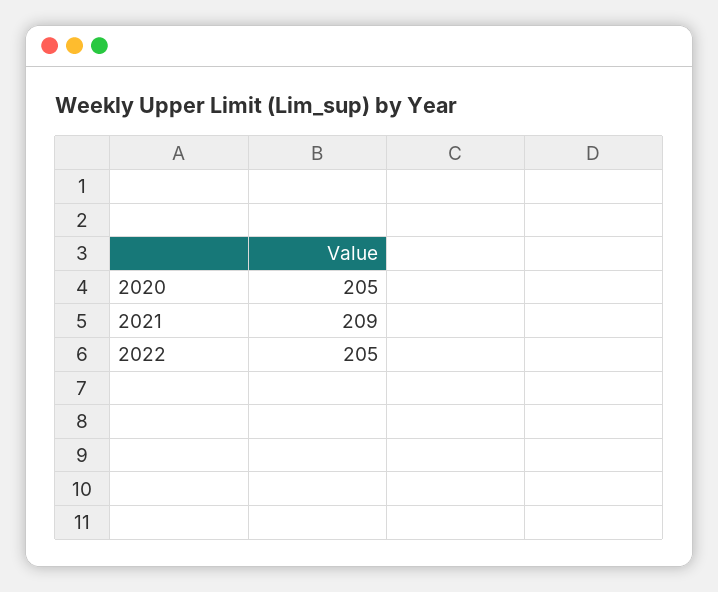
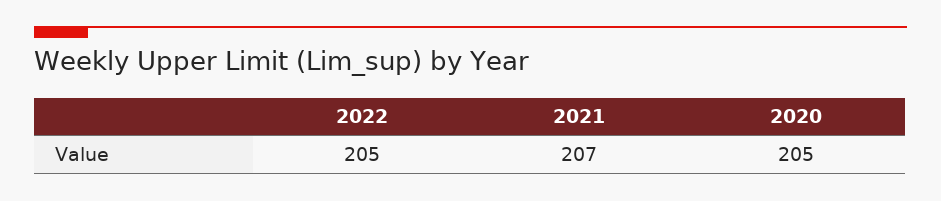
2021: 209 -> 207

